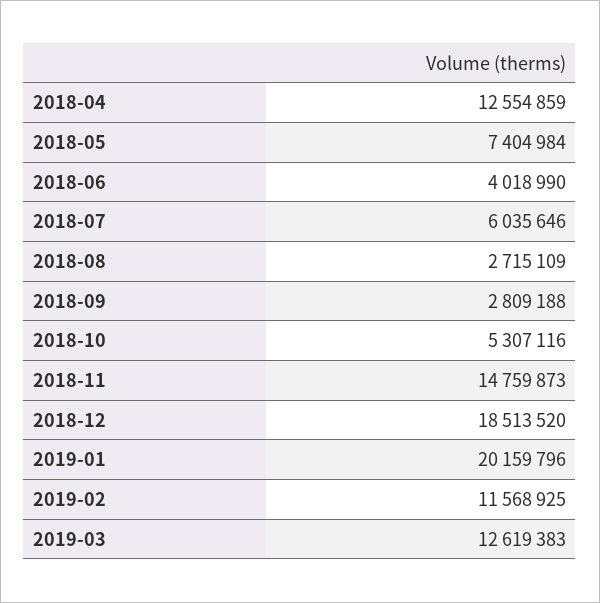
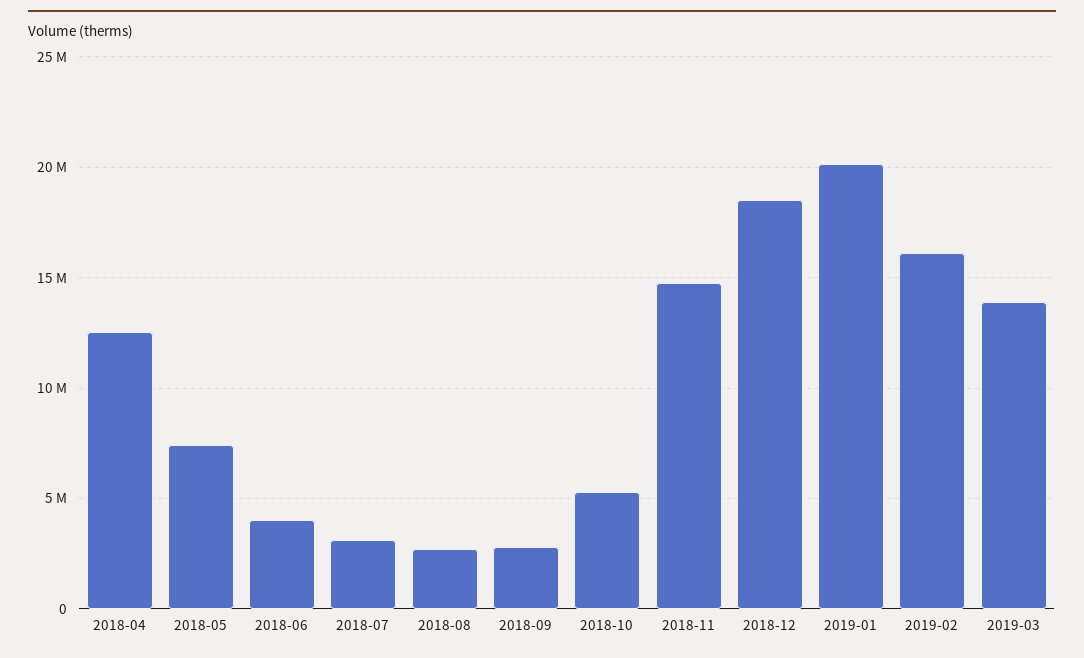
2018-07: 6035646 -> 3000000
2019-02: 11568925 -> 16000000
2019-03: 12619383 -> 14000000

